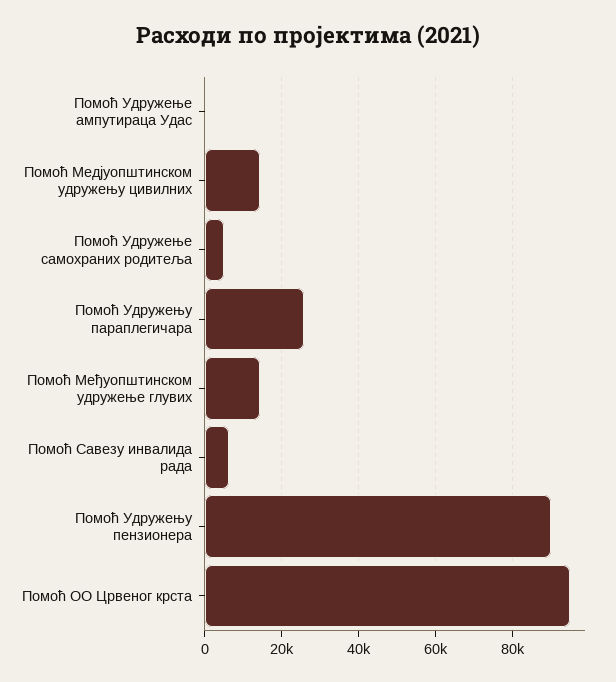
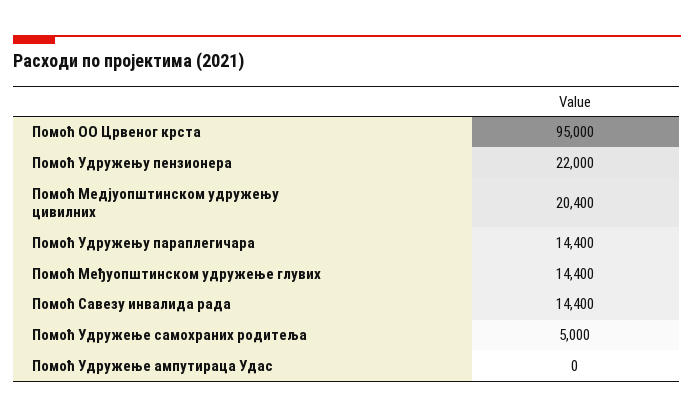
Помоћ Медјуопштинском удружењу цивилних: 14000 -> 20400
Помоћ Удружењу параплегичара: 26000 -> 14400
Помоћ Савезу инвалида рада: 6000 -> 14400
Помоћ Удружењу пензионера: 90000 -> 22000

